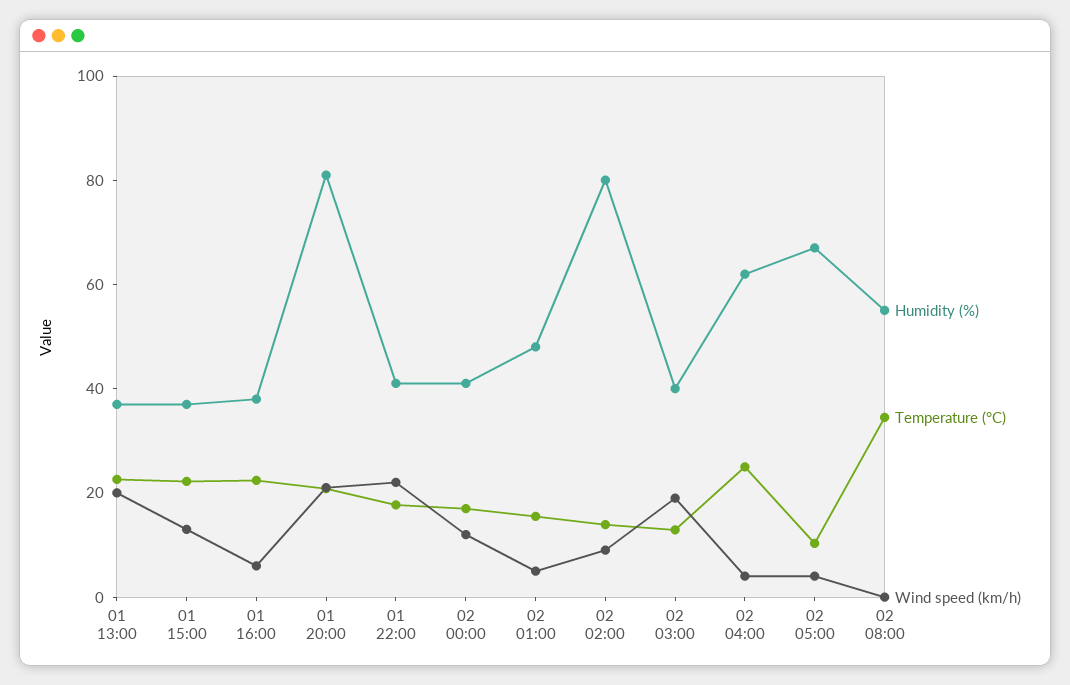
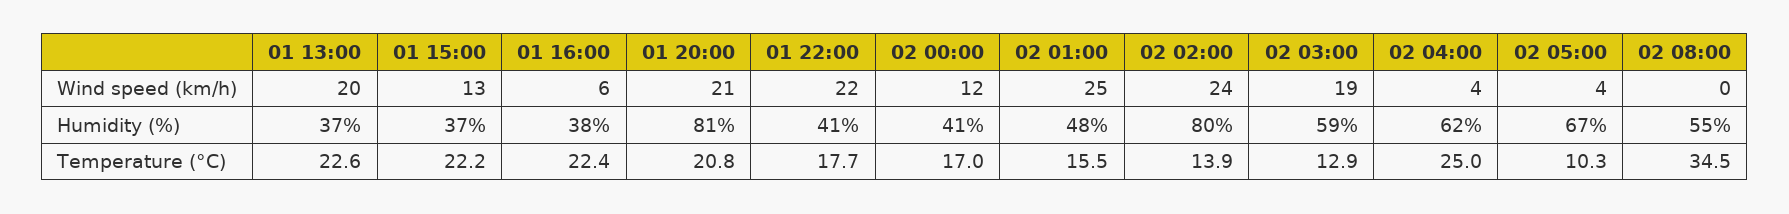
Wind speed (km/h), 02 01:00: 5 -> 25
Wind speed (km/h), 02 02:00: 10 -> 24
Humidity (%), 02 03:00: 40 -> 59

